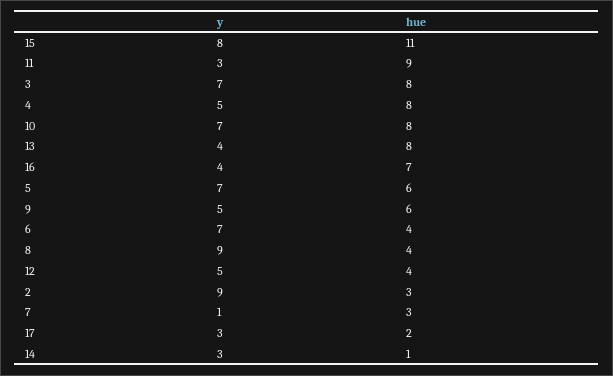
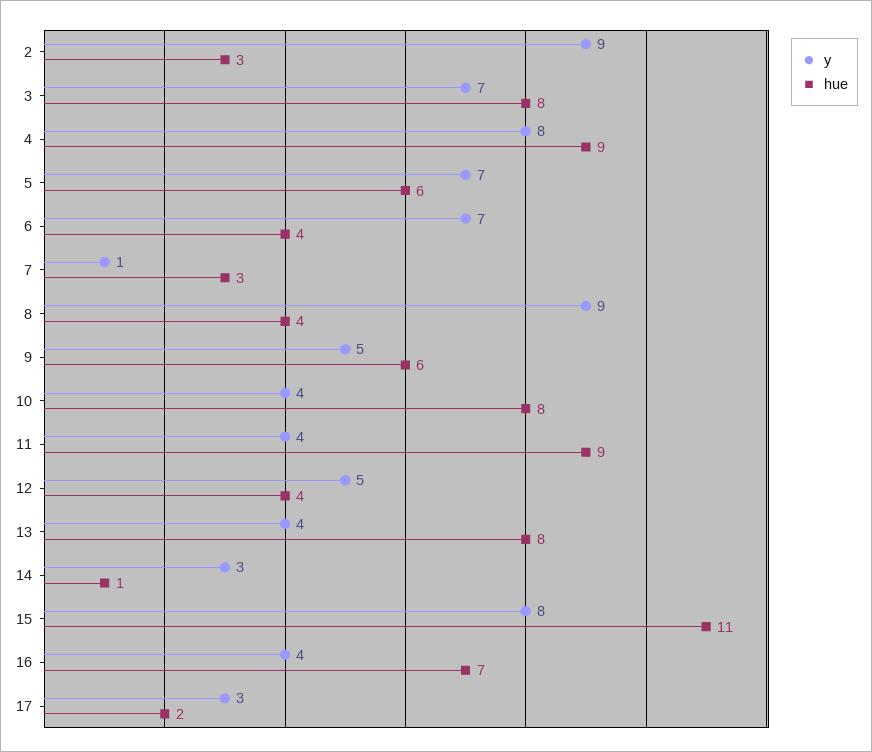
y, 11: 3 -> 4
y, 4: 5 -> 8
hue, 4: 8 -> 9
y, 10: 7 -> 4

